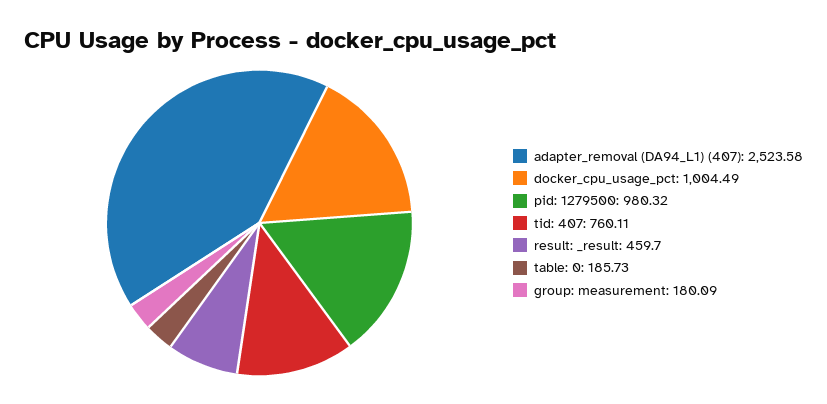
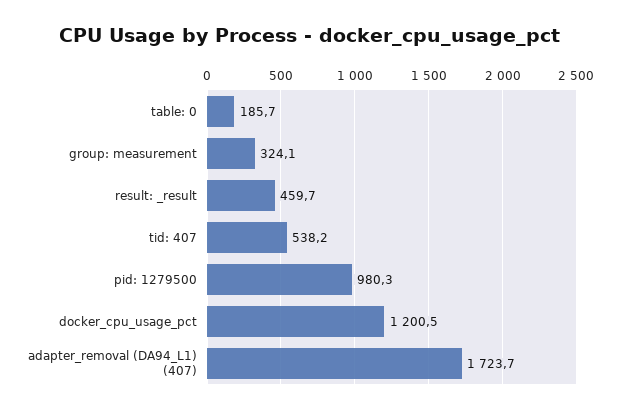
adapter_removal (DA94_L1) (407): 2523.58 -> 1723.7
docker_cpu_usage_pct: 1004.49 -> 1200.5
tid: 407: 760.11 -> 538.2
group: measurement: 180.09 -> 324.1

